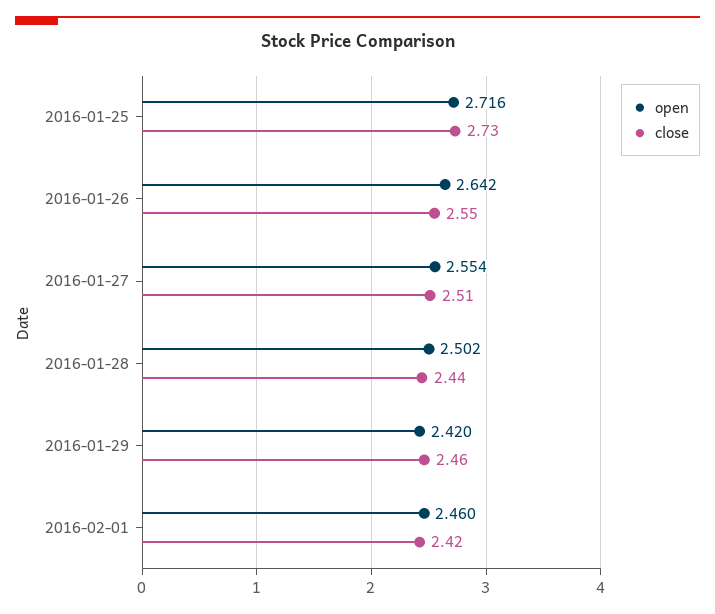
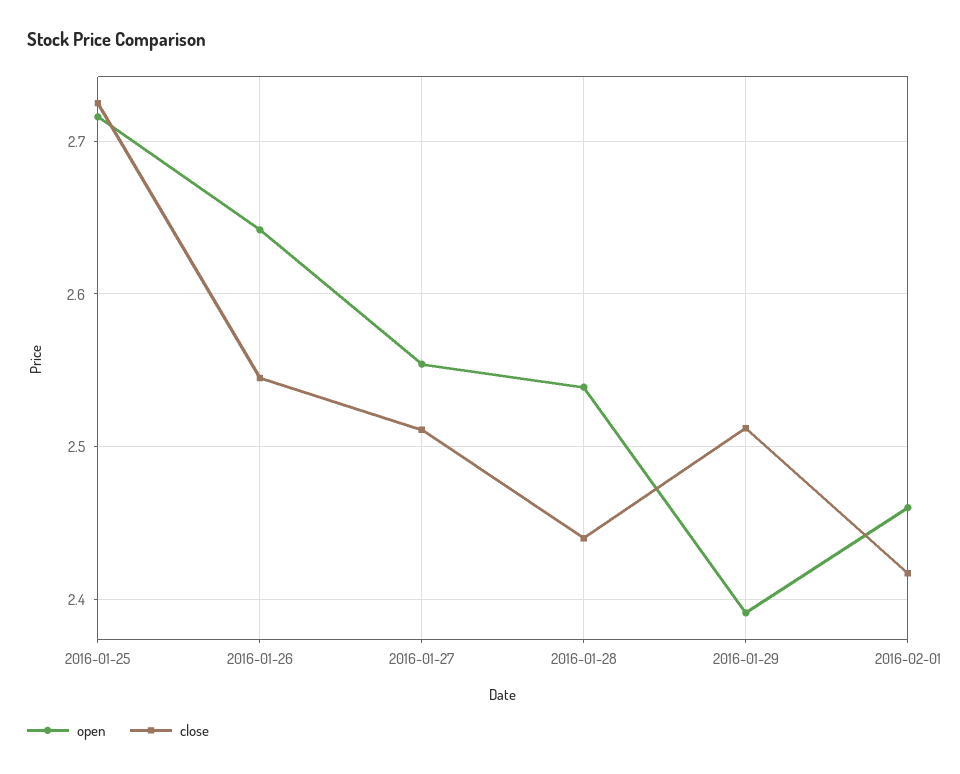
open, 2016-01-28: 2.502 -> 2.54
open, 2016-01-29: 2.42 -> 2.39
close, 2016-01-29: 2.46 -> 2.51

